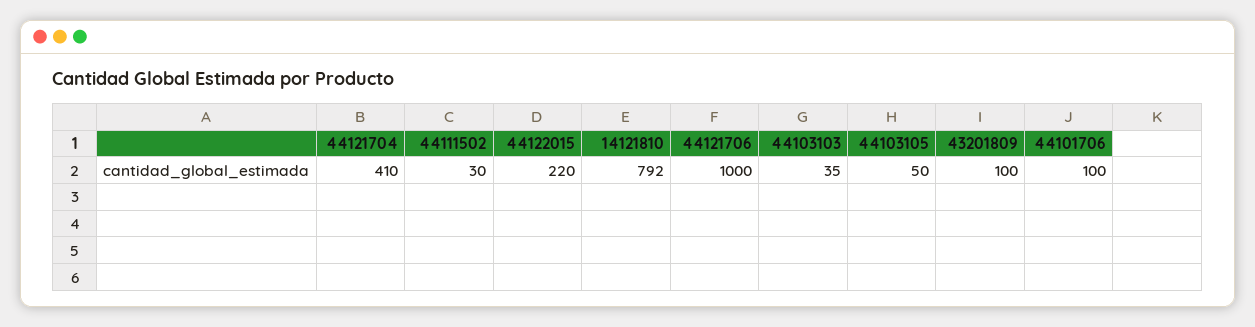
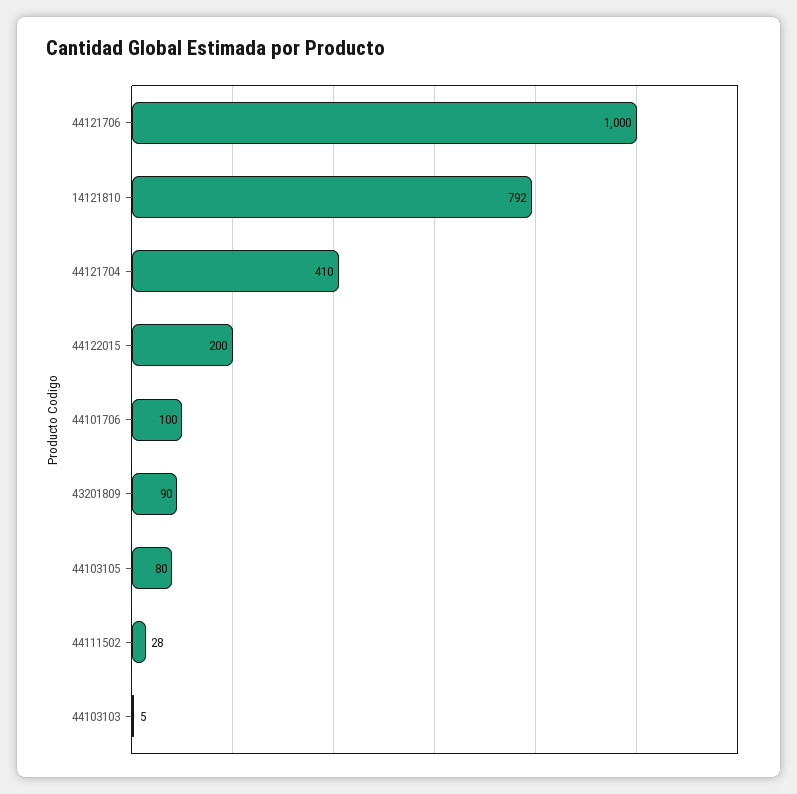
44111502: 30 -> 28
44122015: 220 -> 200
44103103: 35 -> 5
44103105: 50 -> 80
43201809: 100 -> 90

